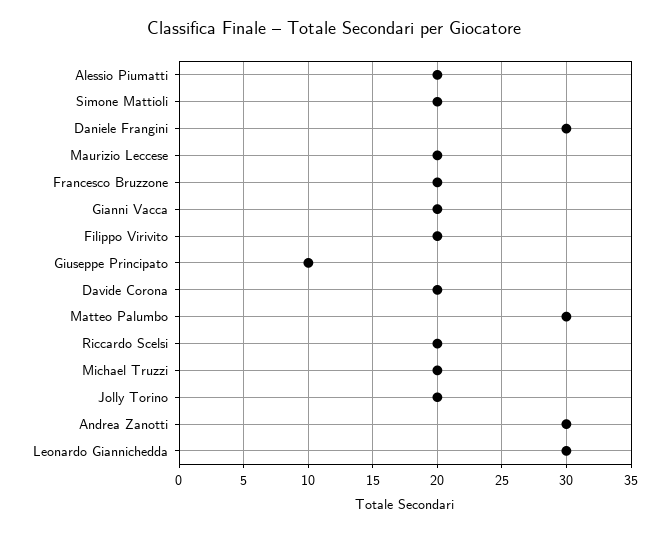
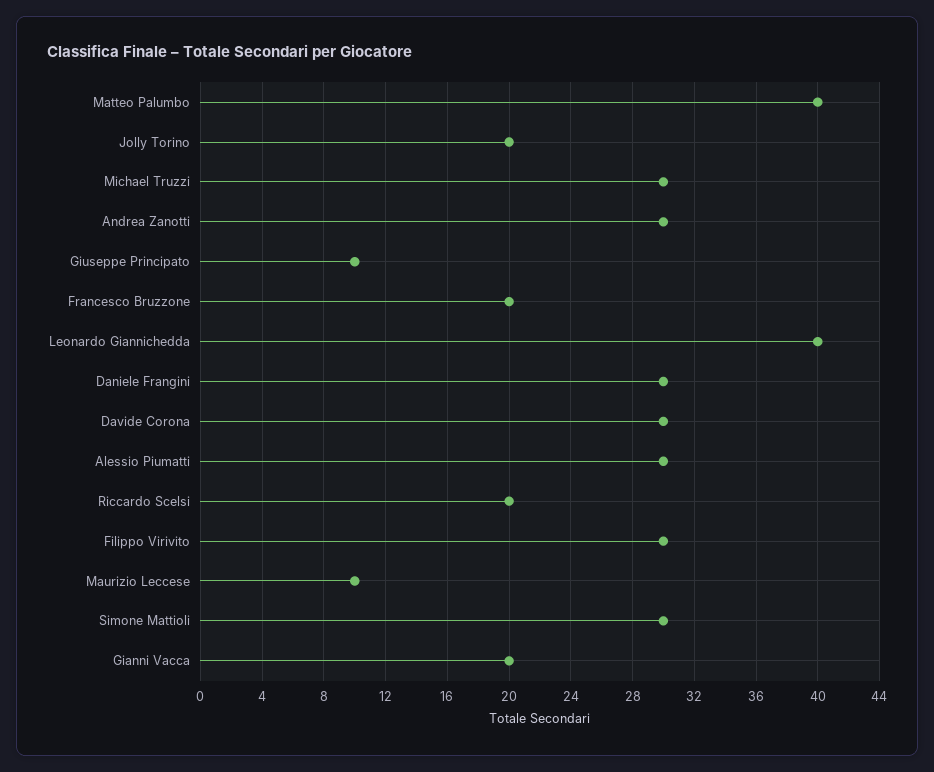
Alessio Piumatti: 20 -> 30
Simone Mattioli: 20 -> 30
Maurizio Leccese: 20 -> 10
Filippo Virivito: 20 -> 30
Davide Corona: 20 -> 30
Matteo Palumbo: 30 -> 40
Michael Truzzi: 20 -> 30
Leonardo Giannichedda: 30 -> 40

